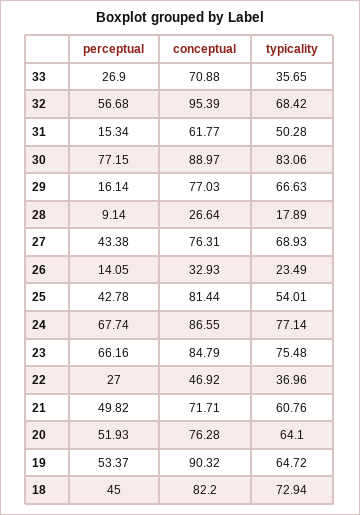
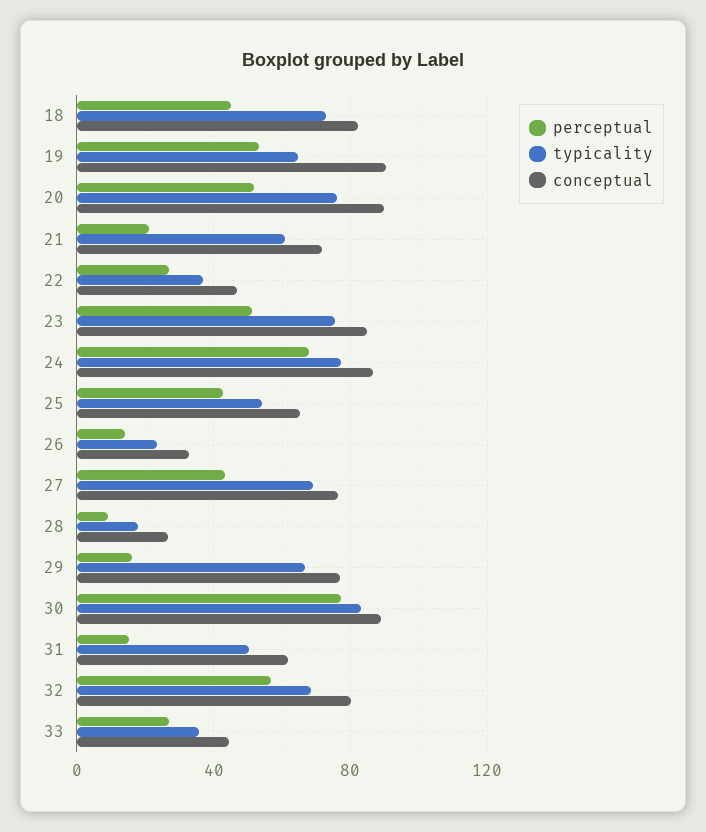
conceptual, 33: 70.88 -> 45
conceptual, 32: 95.39 -> 80
conceptual, 25: 81.44 -> 65
perceptual, 23: 66.16 -> 50
perceptual, 21: 49.82 -> 20
conceptual, 20: 76.28 -> 90
typicality, 20: 64.1 -> 75

